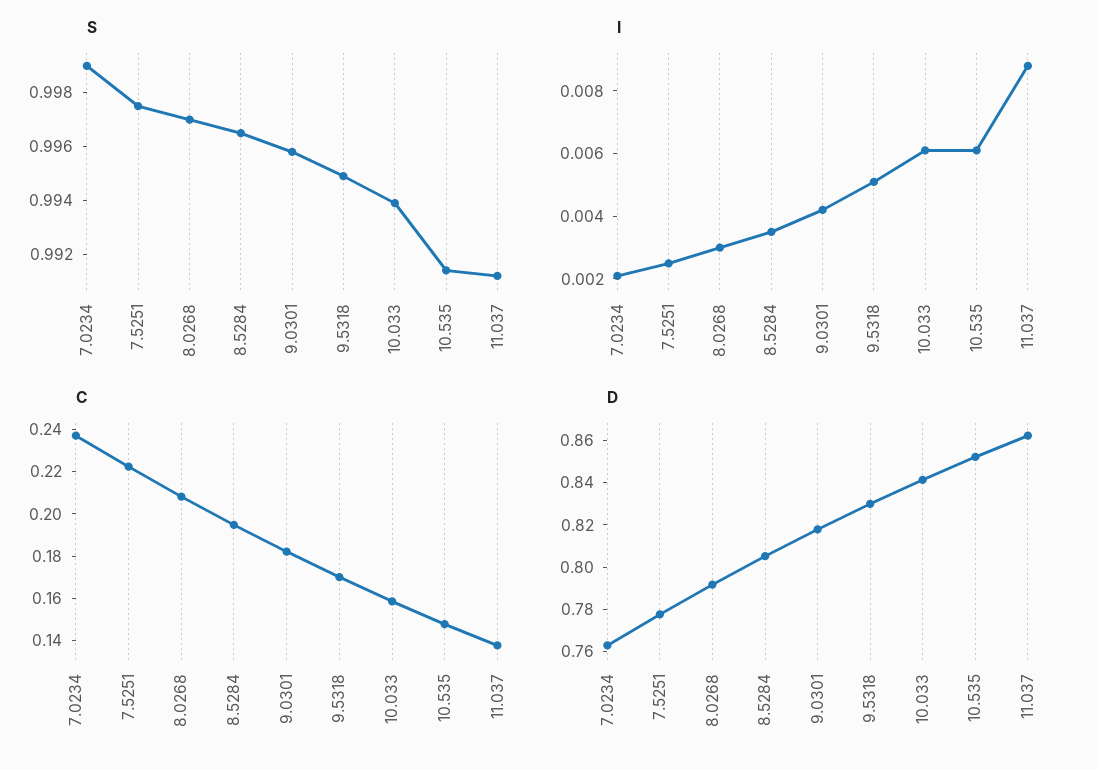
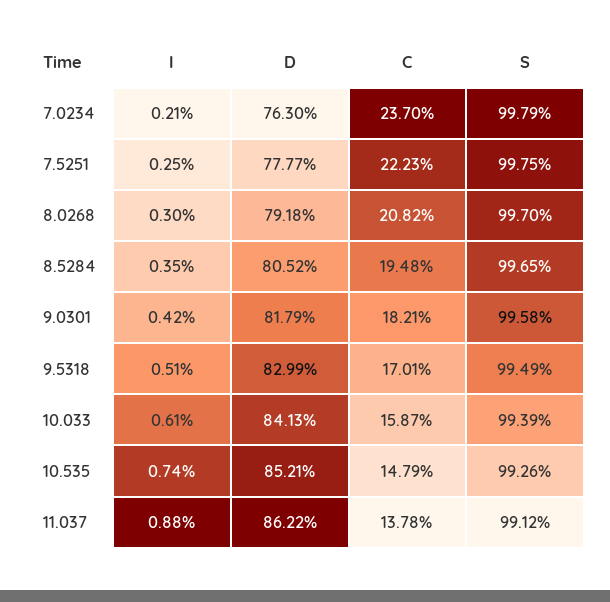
S, 7.0234: 0.999 -> 0.9979
S, 10.535: 0.9915 -> 0.9926
I, 10.535: 0.006 -> 0.0074

